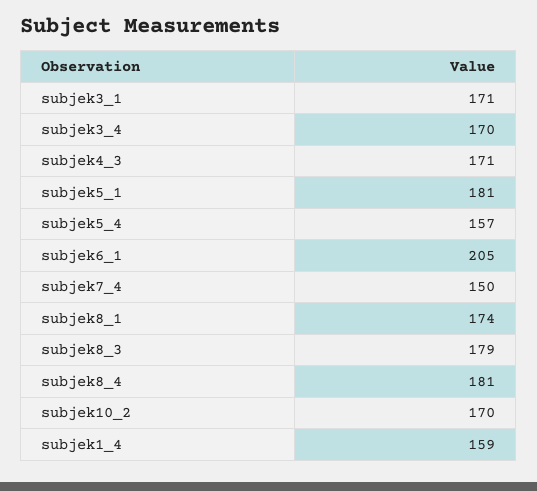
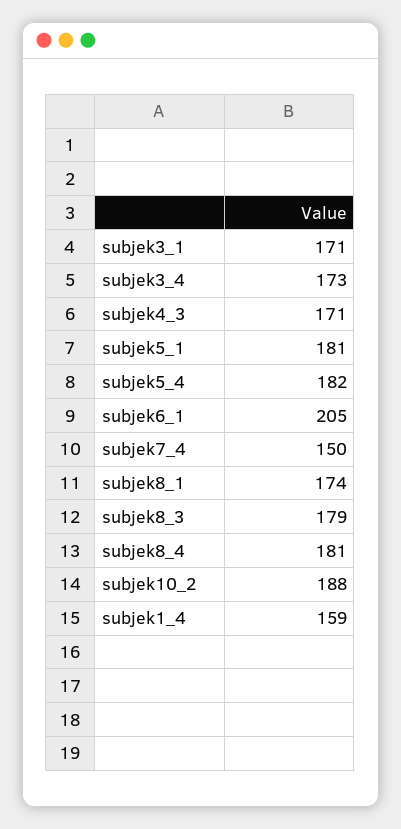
subjek3_4: 170 -> 173
subjek5_4: 157 -> 182
subjek10_2: 170 -> 188

